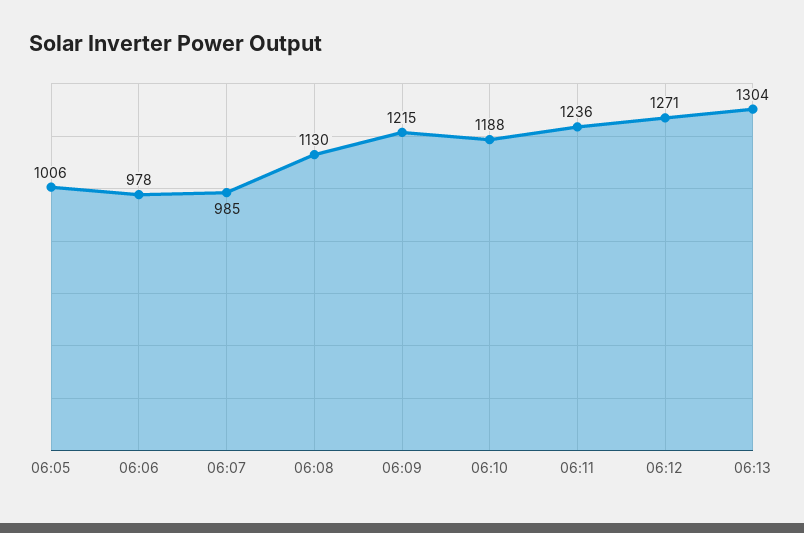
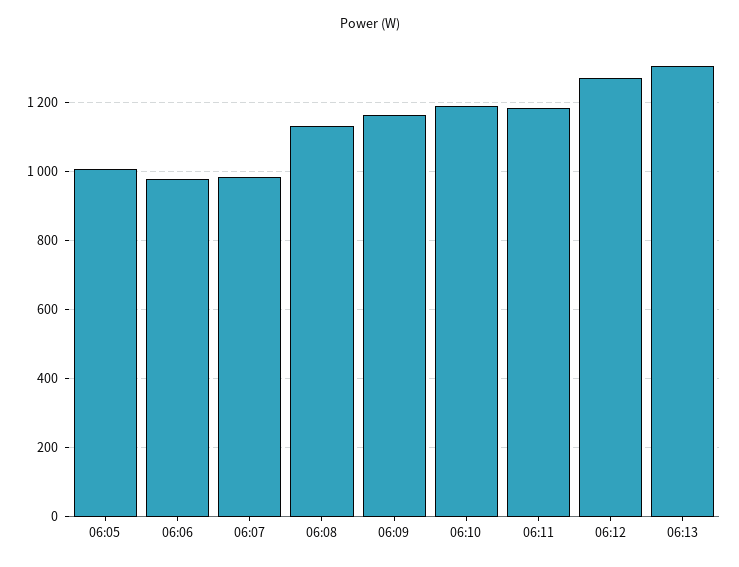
06:09: 1215 -> 1160
06:11: 1236 -> 1180

